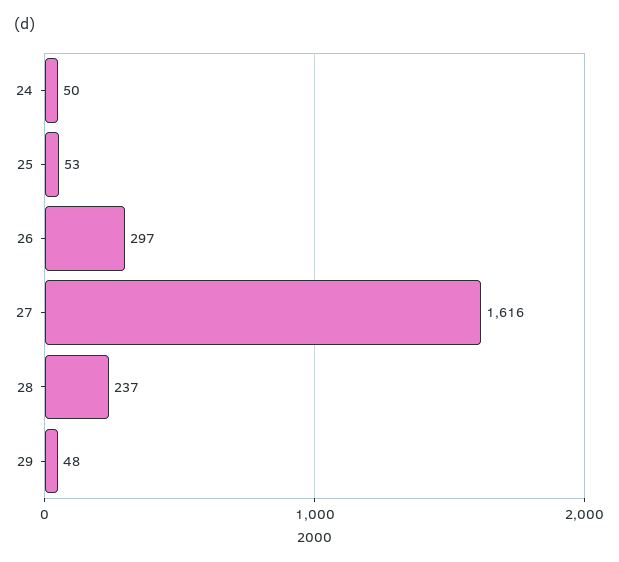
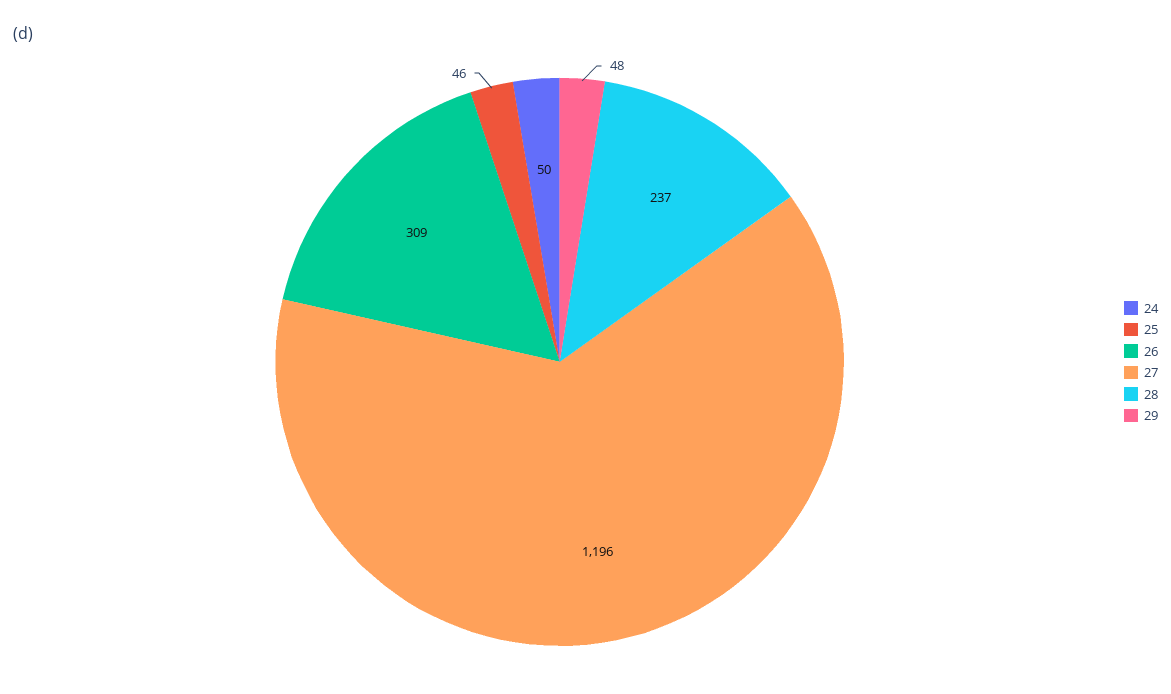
25: 53 -> 46
26: 297 -> 309
27: 1616 -> 1196

